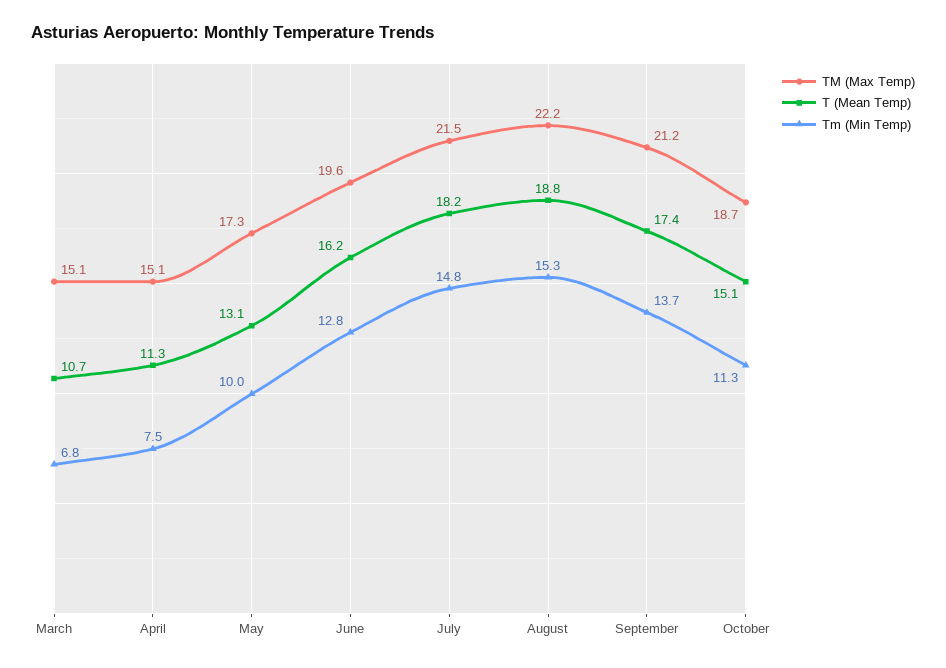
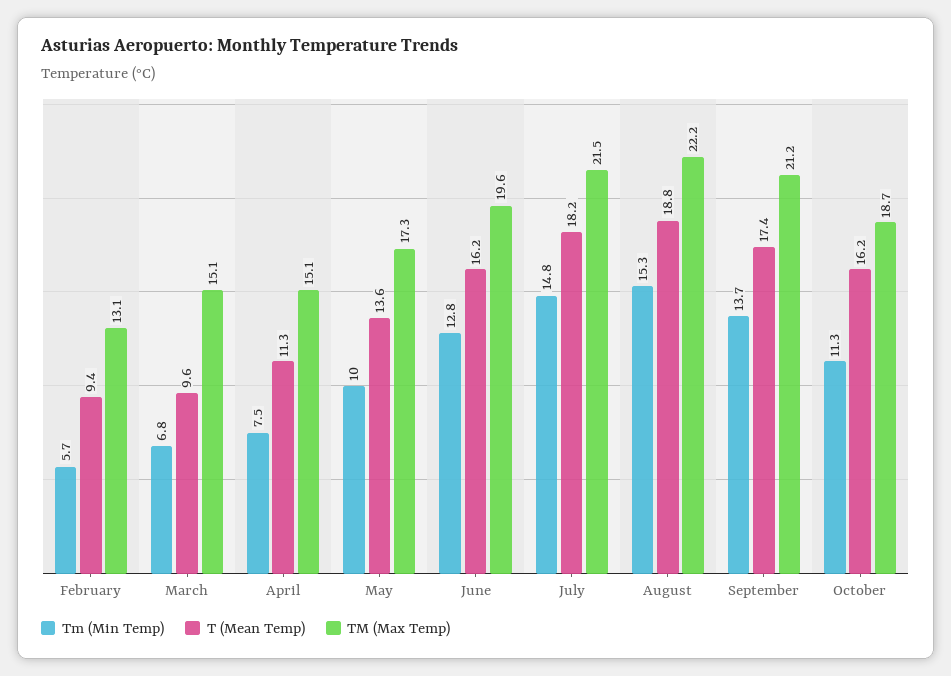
T (Mean Temp), March: 10.7 -> 9.6
T (Mean Temp), May: 13.1 -> 13.6
T (Mean Temp), October: 15.1 -> 16.2
Tm (Min Temp), February: none -> 5.7
T (Mean Temp), February: none -> 9.4
TM (Max Temp), February: none -> 13.1

